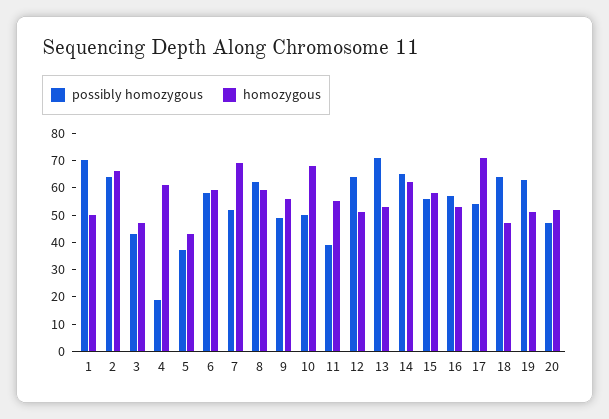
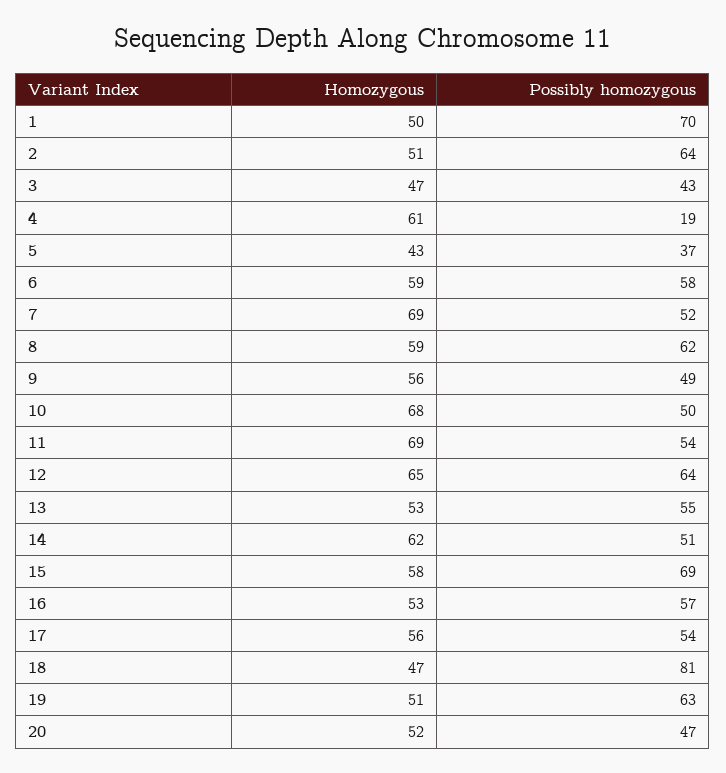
homozygous, 2: 65 -> 51
possibly homozygous, 11: 40 -> 54
homozygous, 11: 55 -> 69
homozygous, 12: 50 -> 65
possibly homozygous, 13: 70 -> 55
possibly homozygous, 14: 65 -> 51
possibly homozygous, 15: 55 -> 69
homozygous, 17: 70 -> 56
possibly homozygous, 18: 65 -> 81

